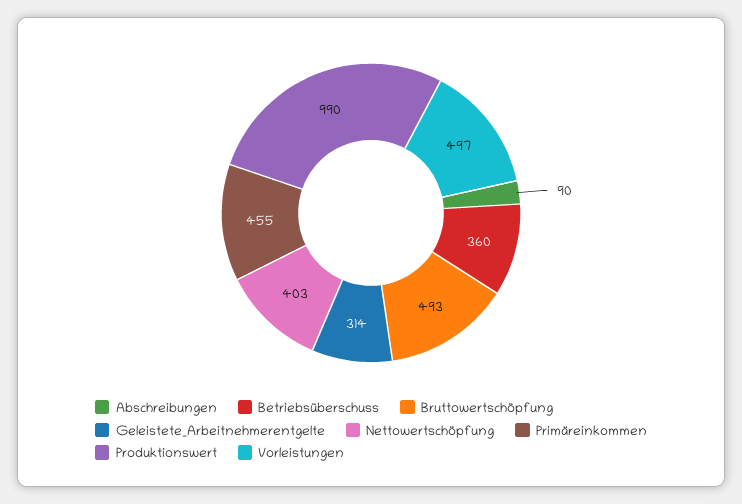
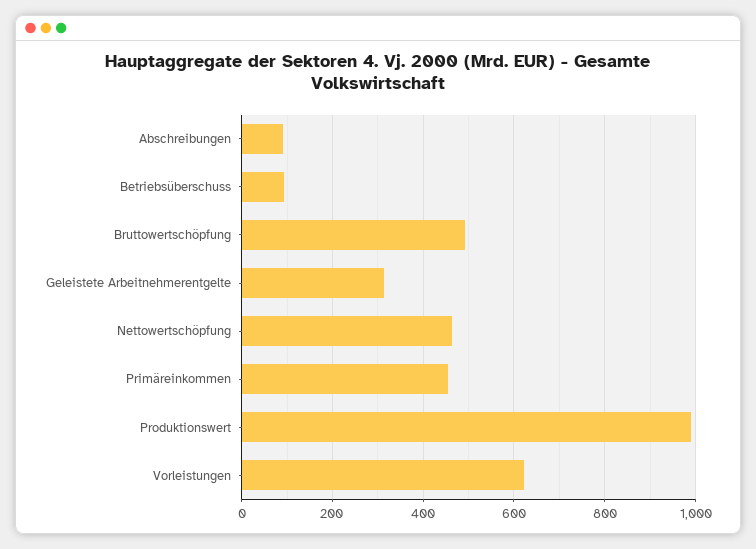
Betriebsüberschuss: 360 -> 100
Nettowertschöpfung: 403 -> 460
Vorleistungen: 497 -> 620

